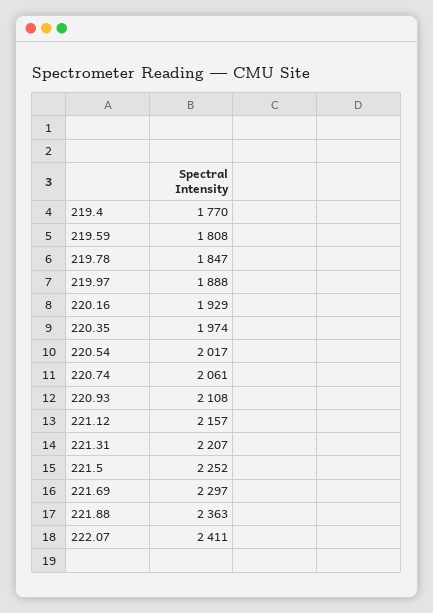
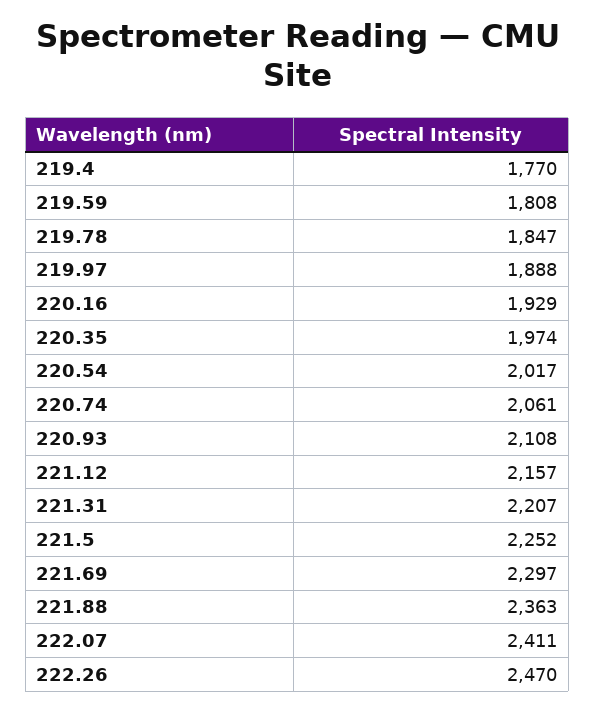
222.26: none -> 2470

